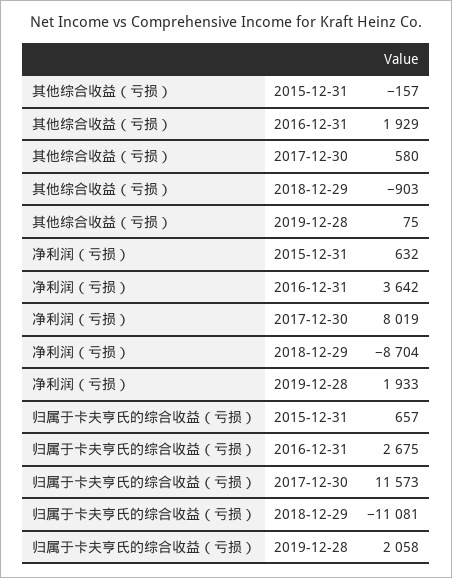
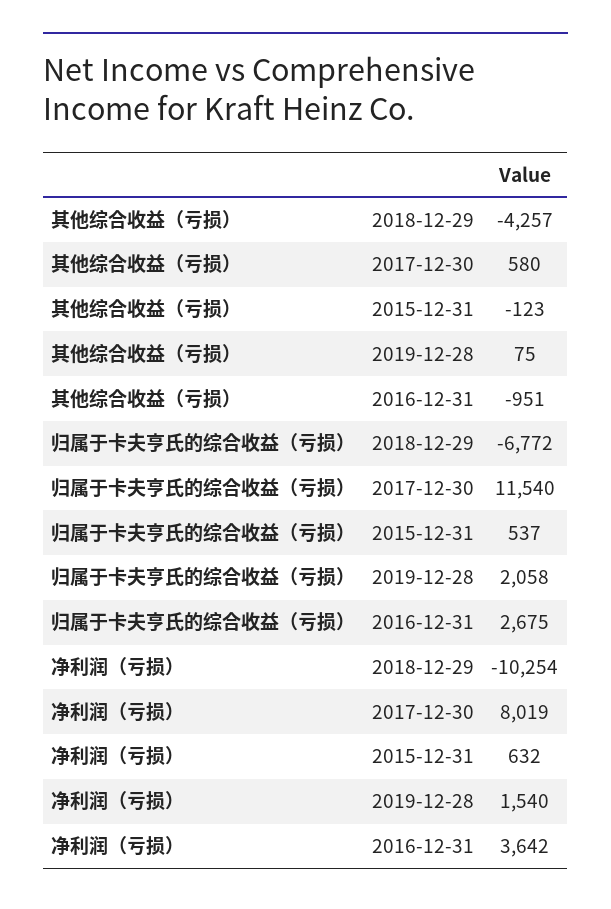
其他综合收益（亏损）, 2015-12-31: -157 -> -123
其他综合收益（亏损）, 2016-12-31: 1929 -> -951
其他综合收益（亏损）, 2018-12-29: -903 -> -4257
净利润（亏损）, 2018-12-29: -8704 -> -10254
净利润（亏损）, 2019-12-28: 1933 -> 1540
归属于卡夫亨氏的综合收益（亏损）, 2015-12-31: 657 -> 537
归属于卡夫亨氏的综合收益（亏损）, 2017-12-30: 11573 -> 11540
归属于卡夫亨氏的综合收益（亏损）, 2018-12-29: -11081 -> -6772

